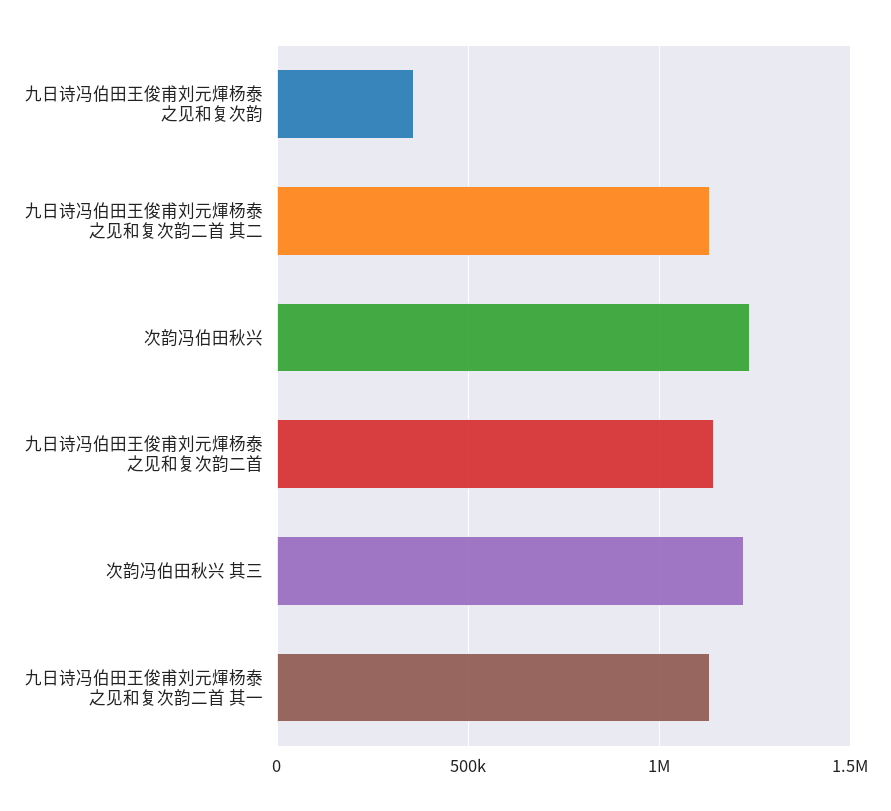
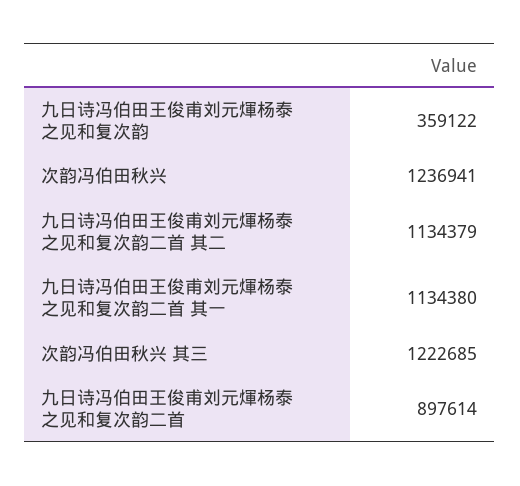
九日诗冯伯田王俊甫刘元煇杨泰之见和复次韵二首: 1150000 -> 897614

